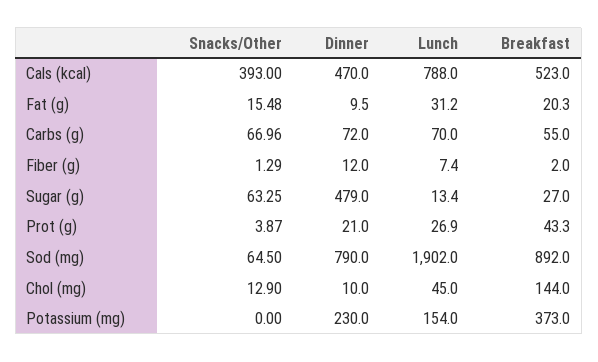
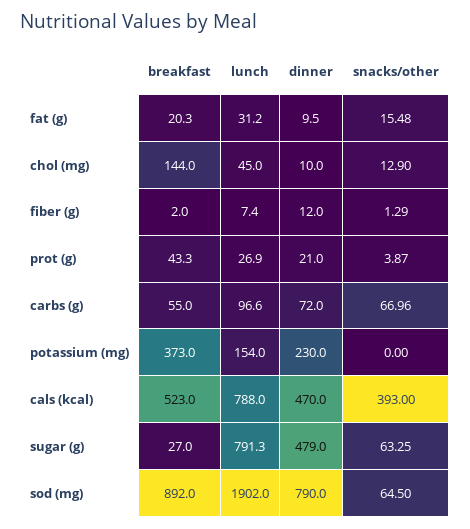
Lunch, Carbs (g): 70 -> 96.6
Lunch, Sugar (g): 13.4 -> 791.3

